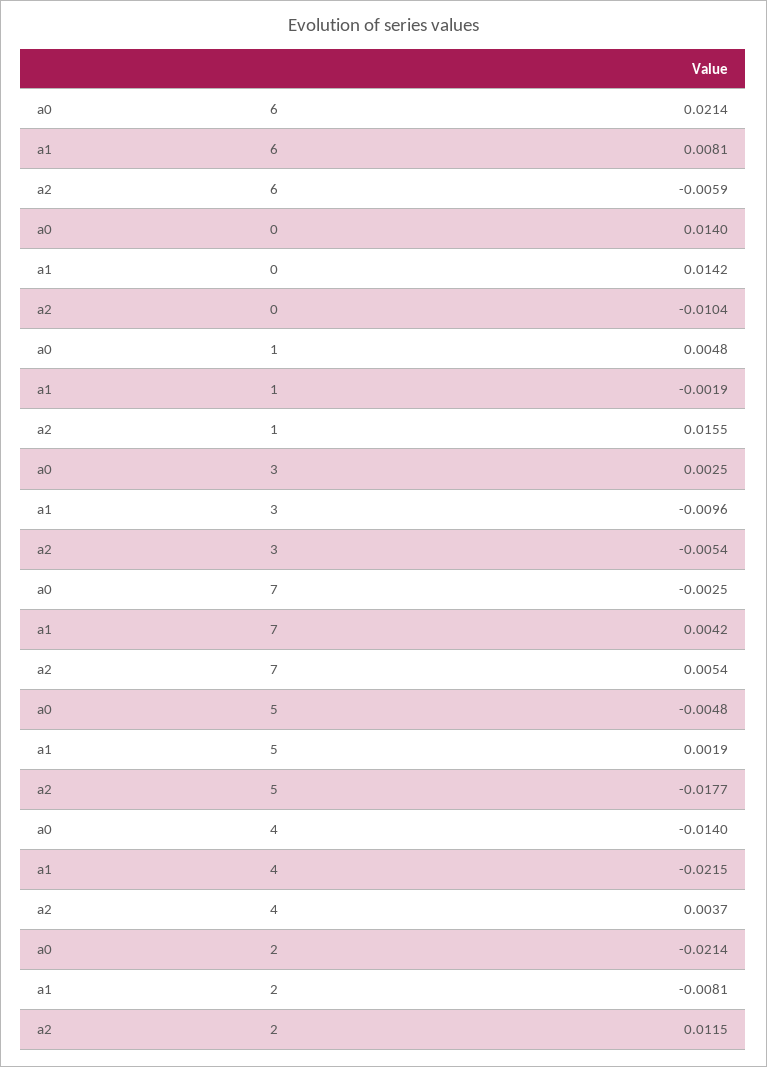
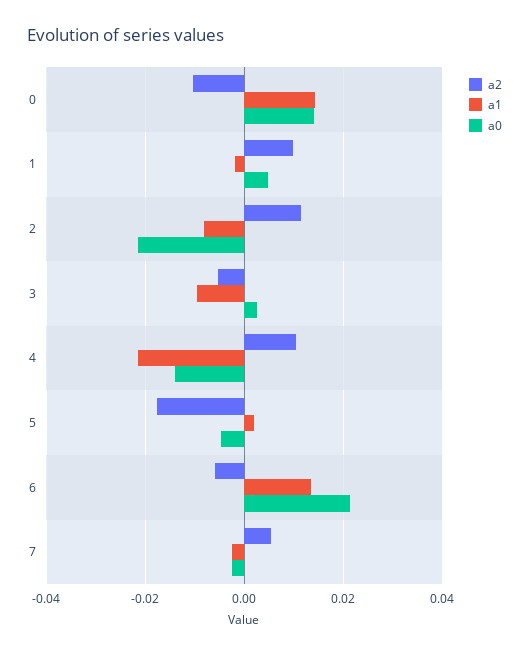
a1, 6: 0.0081 -> 0.014
a2, 1: 0.0155 -> 0.01
a1, 7: 0.0042 -> -0.002
a2, 4: 0.0037 -> 0.01

